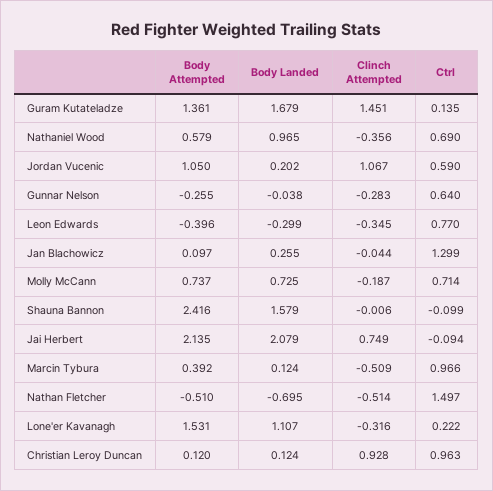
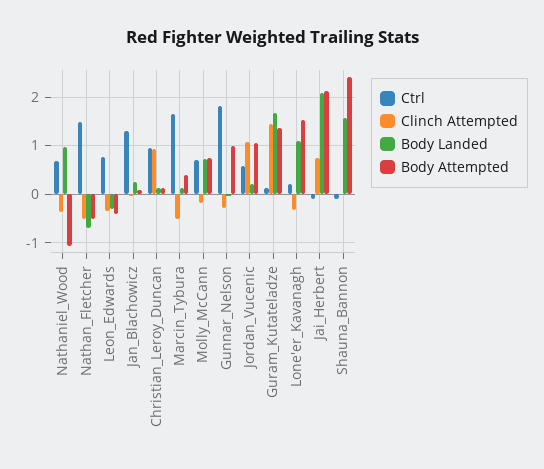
Body Attempted, Nathaniel Wood: 0.579 -> -1
Body Attempted, Gunnar Nelson: -0.255 -> 1
Ctrl, Gunnar Nelson: 0.64 -> 1.8
Ctrl, Marcin Tybura: 0.966 -> 1.6

